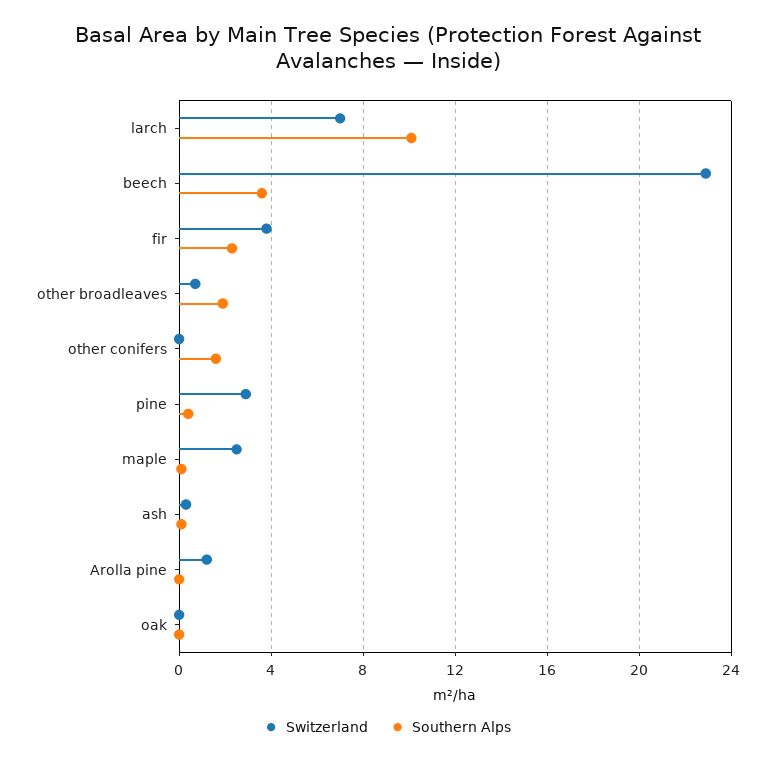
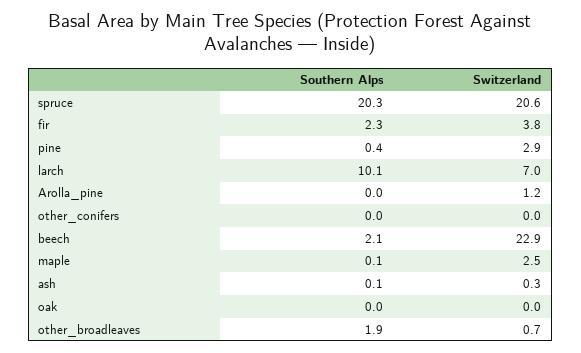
Southern Alps, beech: 3.5 -> 2.1
Southern Alps, other conifers: 1.5 -> 0
Southern Alps, spruce: none -> 20.3
Switzerland, spruce: none -> 20.6

